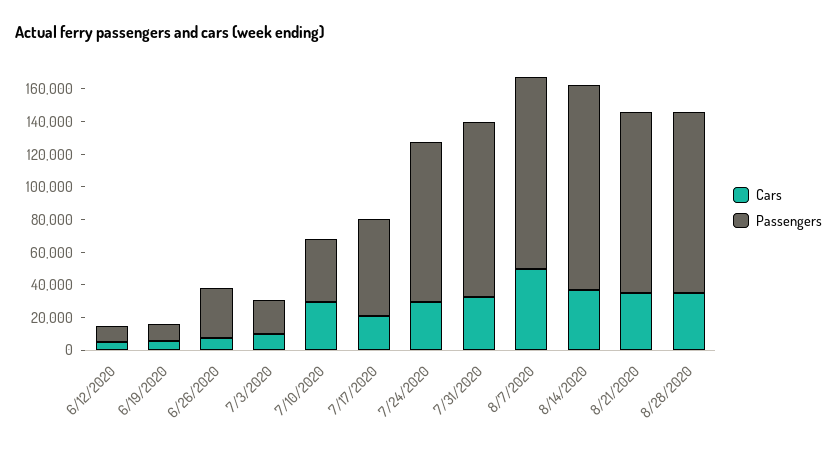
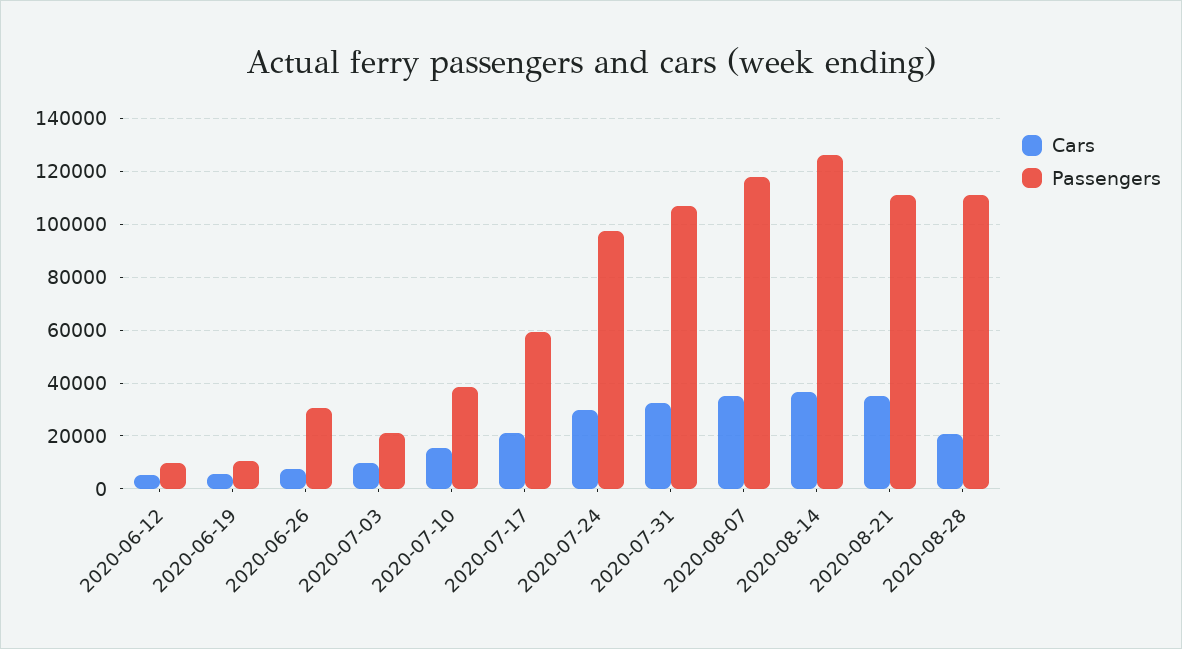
Cars, 7/10/2020: 30000 -> 15000
Cars, 8/7/2020: 50000 -> 35000
Cars, 8/28/2020: 35000 -> 20000

